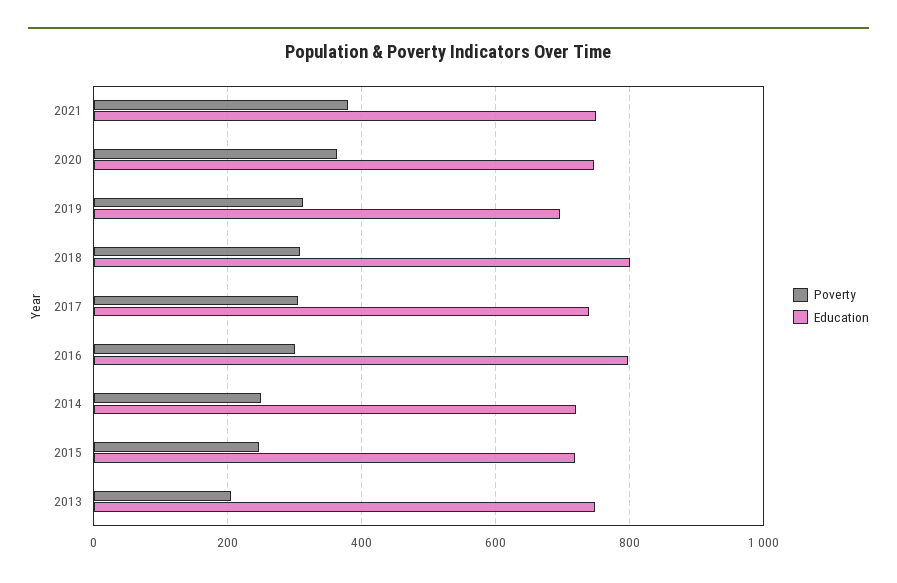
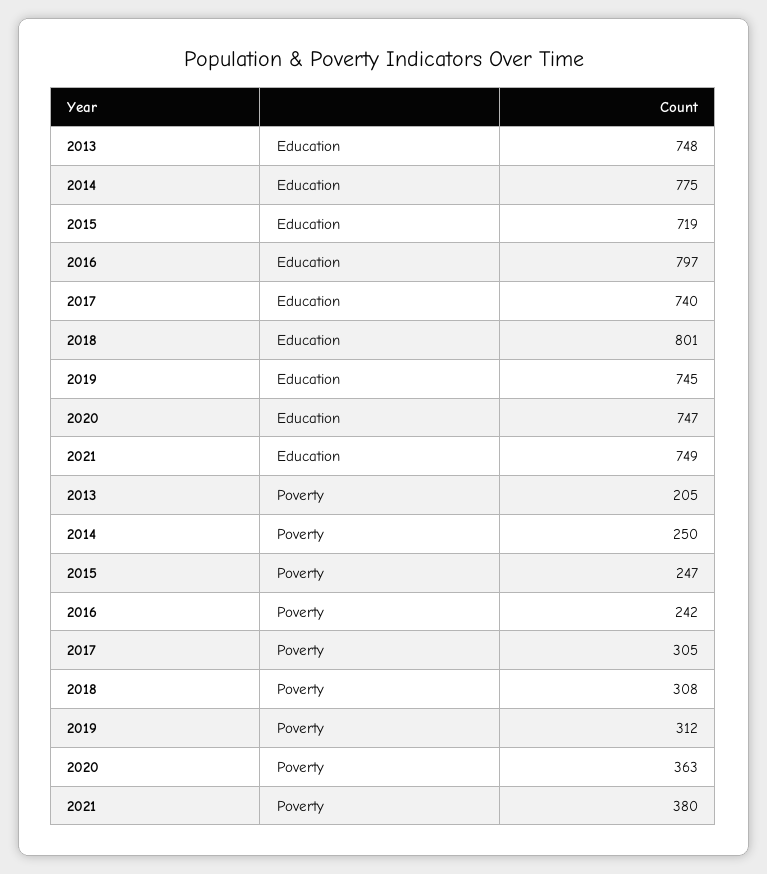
Education, 2019: 700 -> 745
Poverty, 2016: 300 -> 242
Education, 2014: 720 -> 775

